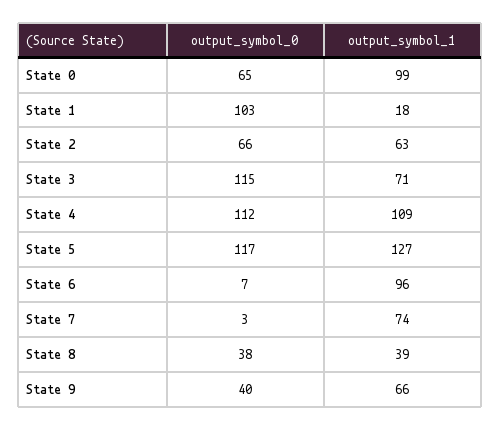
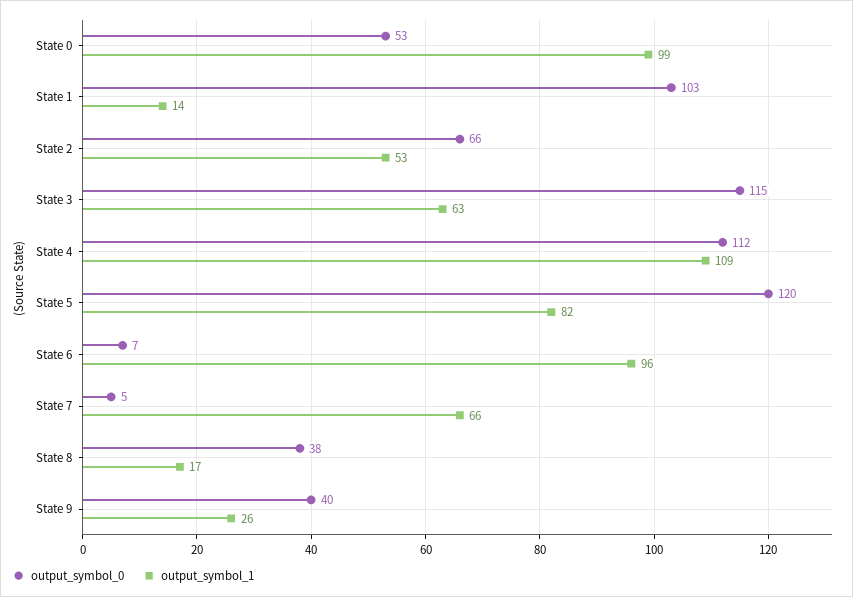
output_symbol_0, State 0: 65 -> 53
output_symbol_1, State 1: 18 -> 14
output_symbol_1, State 2: 63 -> 53
output_symbol_1, State 3: 71 -> 63
output_symbol_0, State 5: 117 -> 120
output_symbol_1, State 5: 127 -> 82
output_symbol_0, State 7: 3 -> 5
output_symbol_1, State 7: 74 -> 66
output_symbol_1, State 8: 39 -> 17
output_symbol_1, State 9: 66 -> 26

